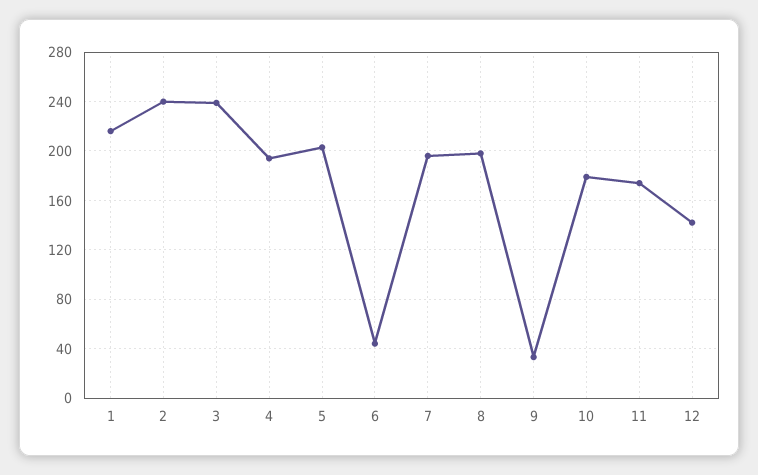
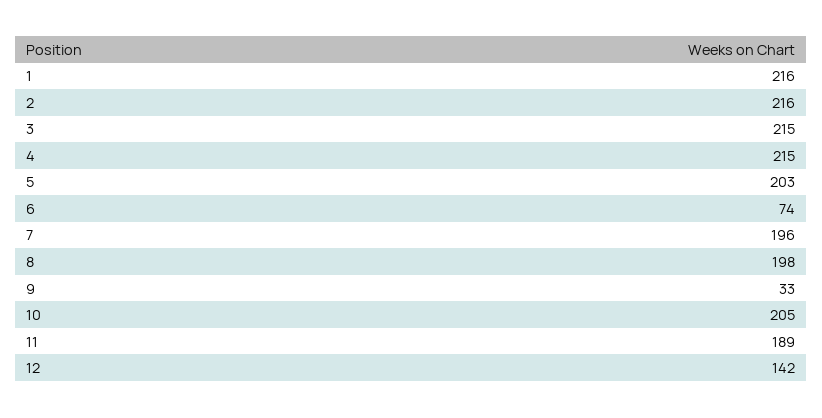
2: 240 -> 216
3: 240 -> 215
4: 195 -> 215
6: 45 -> 74
10: 180 -> 205
11: 175 -> 189

